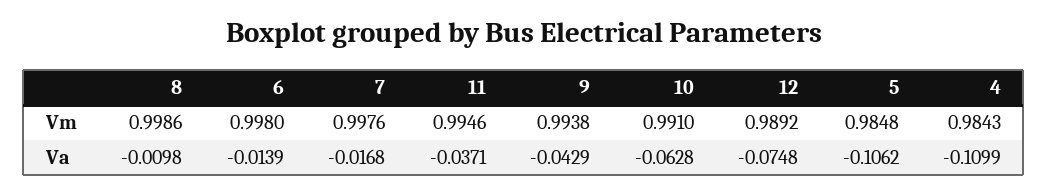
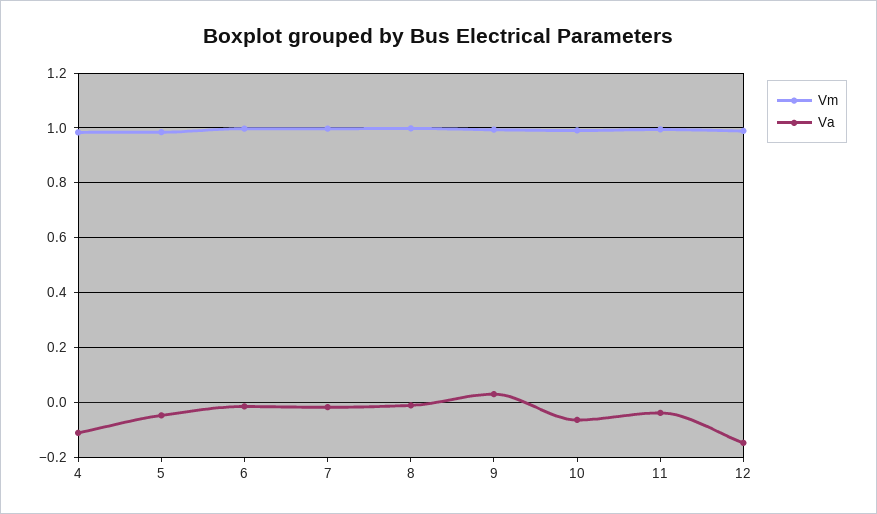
Va, 9: -0.0429 -> 0.025
Va, 12: -0.0748 -> -0.15
Va, 5: -0.1062 -> -0.05

